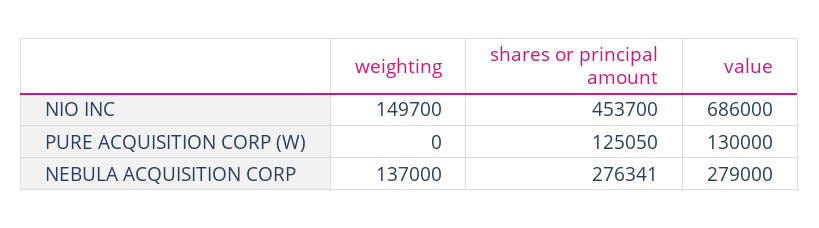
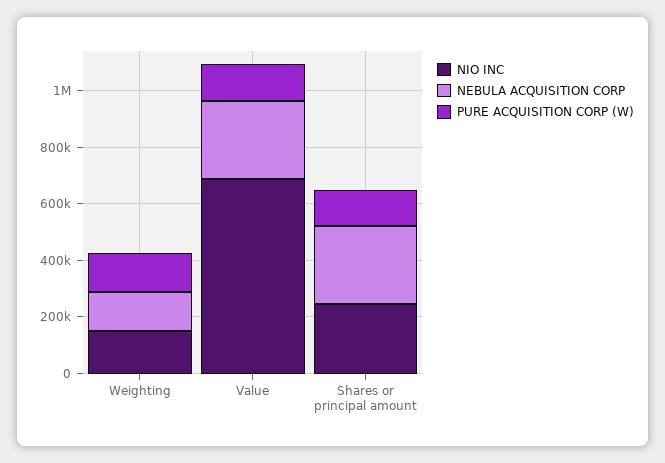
NIO INC, shares or principal amount: 453700 -> 250000
PURE ACQUISITION CORP (W), weighting: 0 -> 150000

